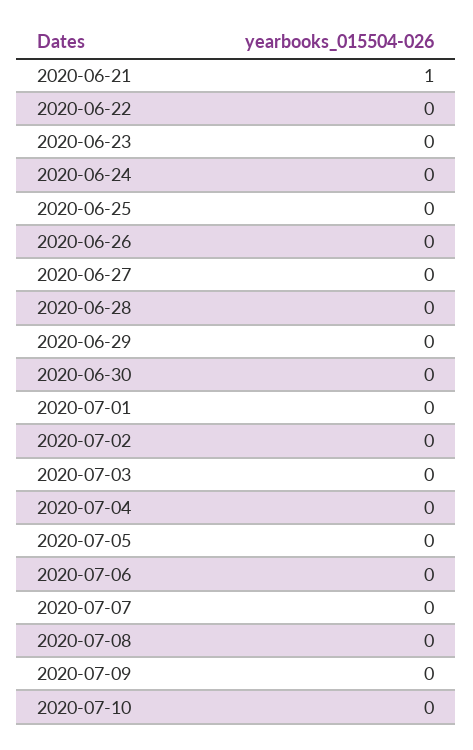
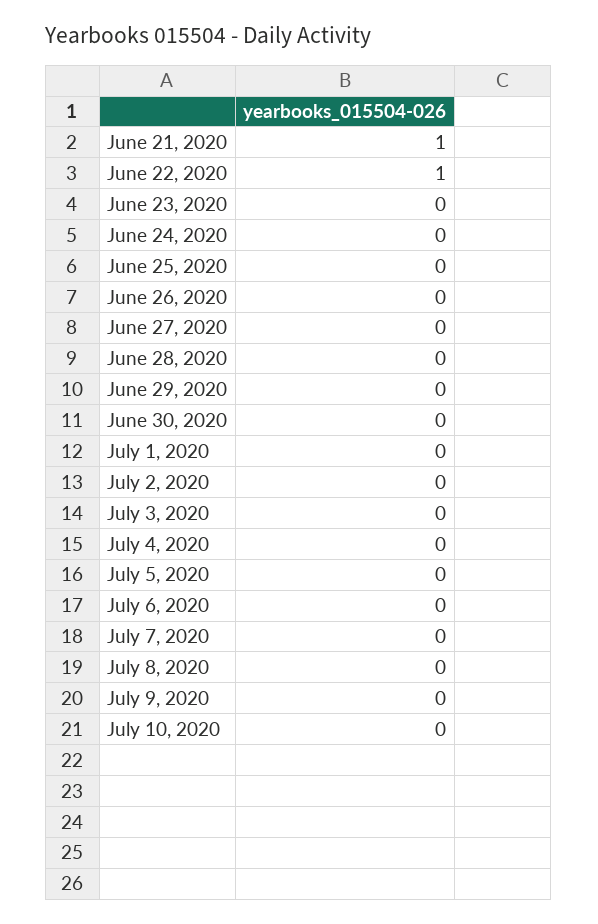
2020-06-22: 0 -> 1

